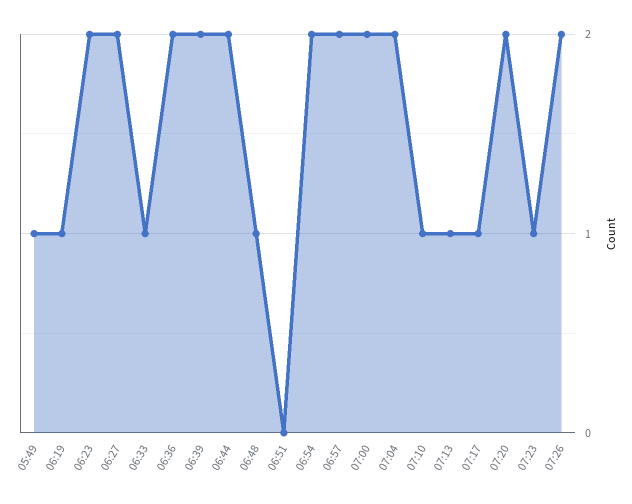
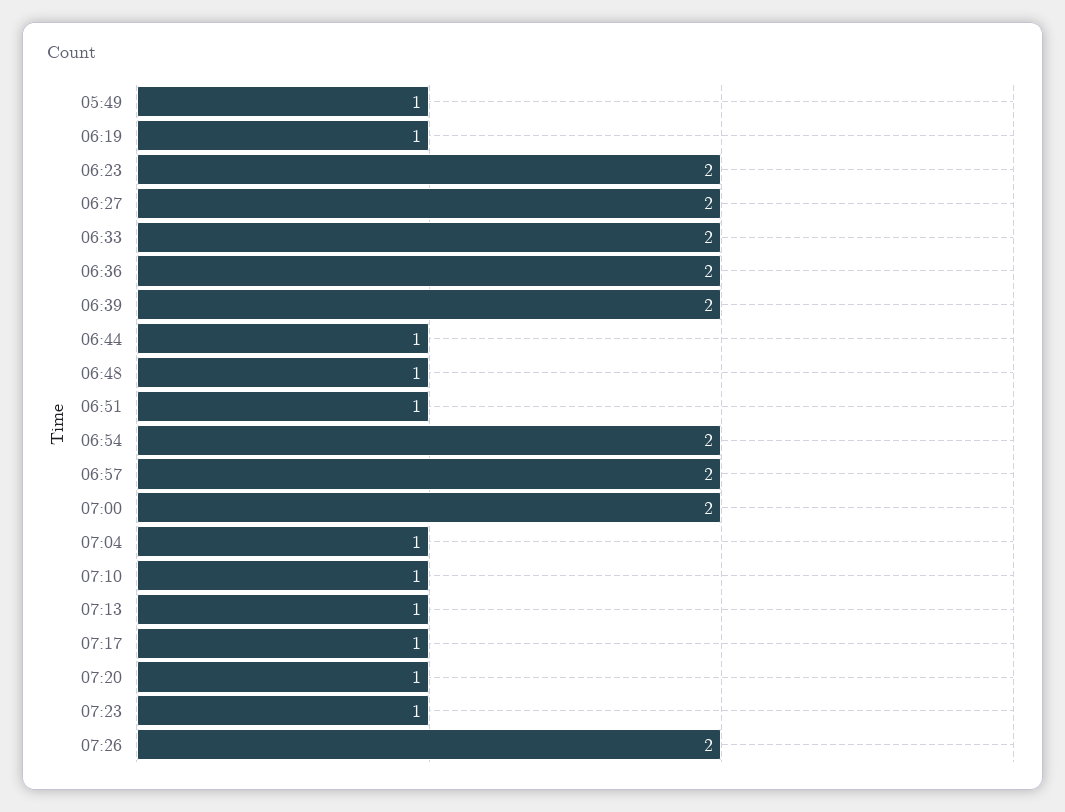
06:33: 1 -> 2
06:44: 2 -> 1
06:51: 0 -> 1
07:04: 2 -> 1
07:20: 2 -> 1

